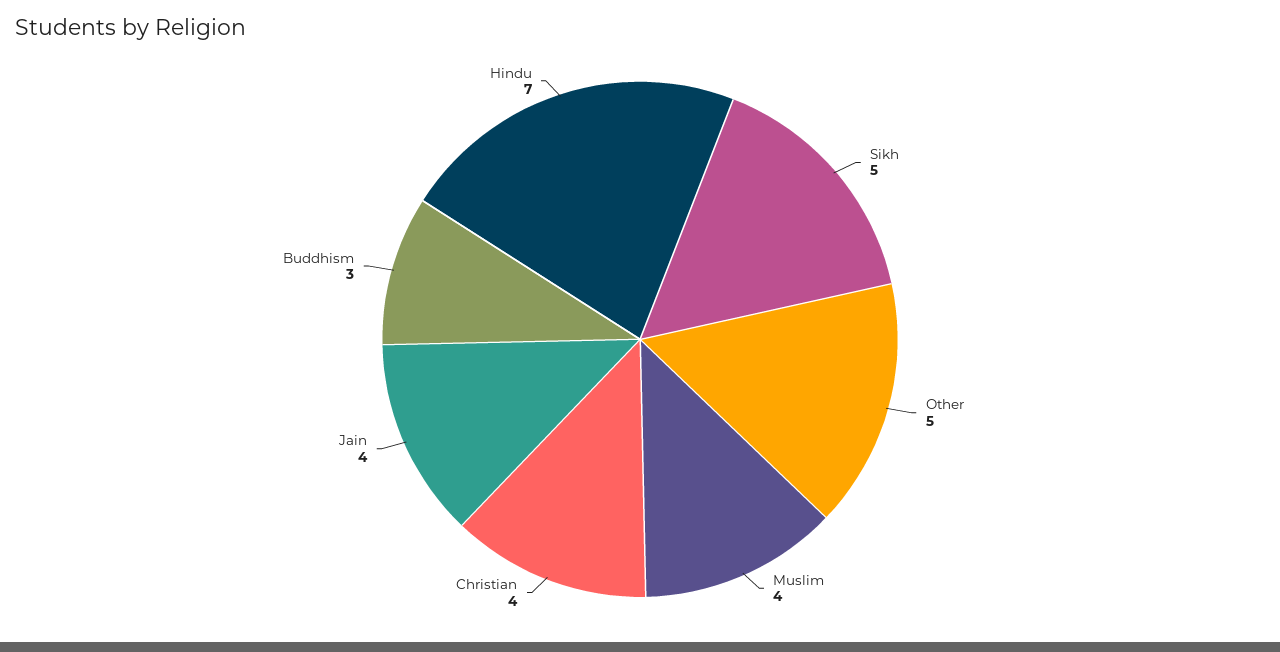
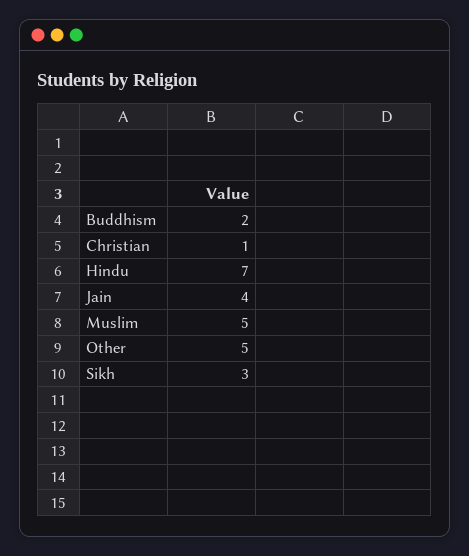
Sikh: 5 -> 3
Muslim: 4 -> 5
Christian: 4 -> 1
Buddhism: 3 -> 2

